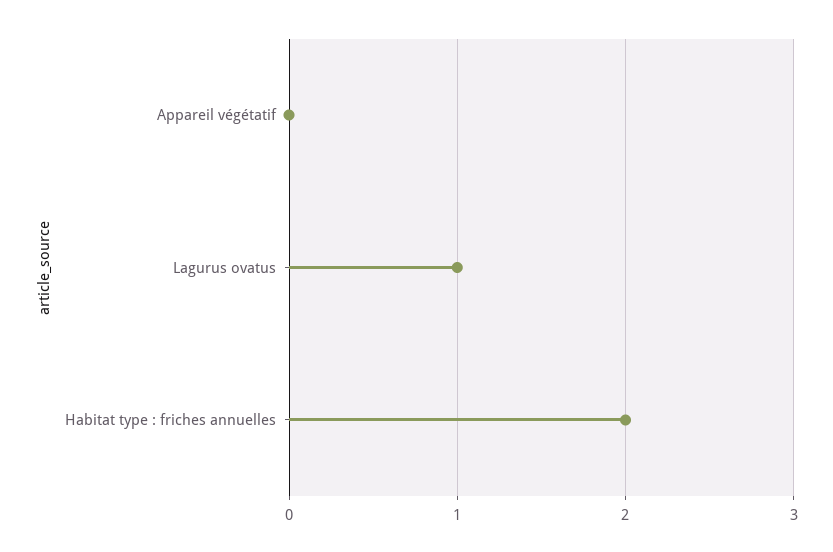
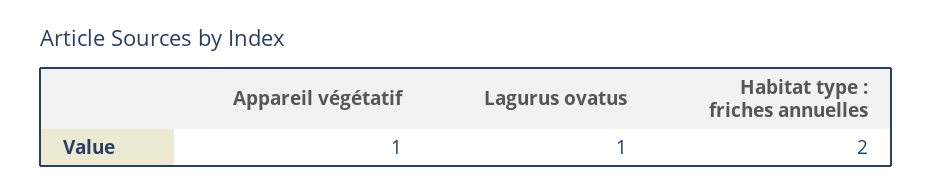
Appareil végétatif: 0 -> 1

